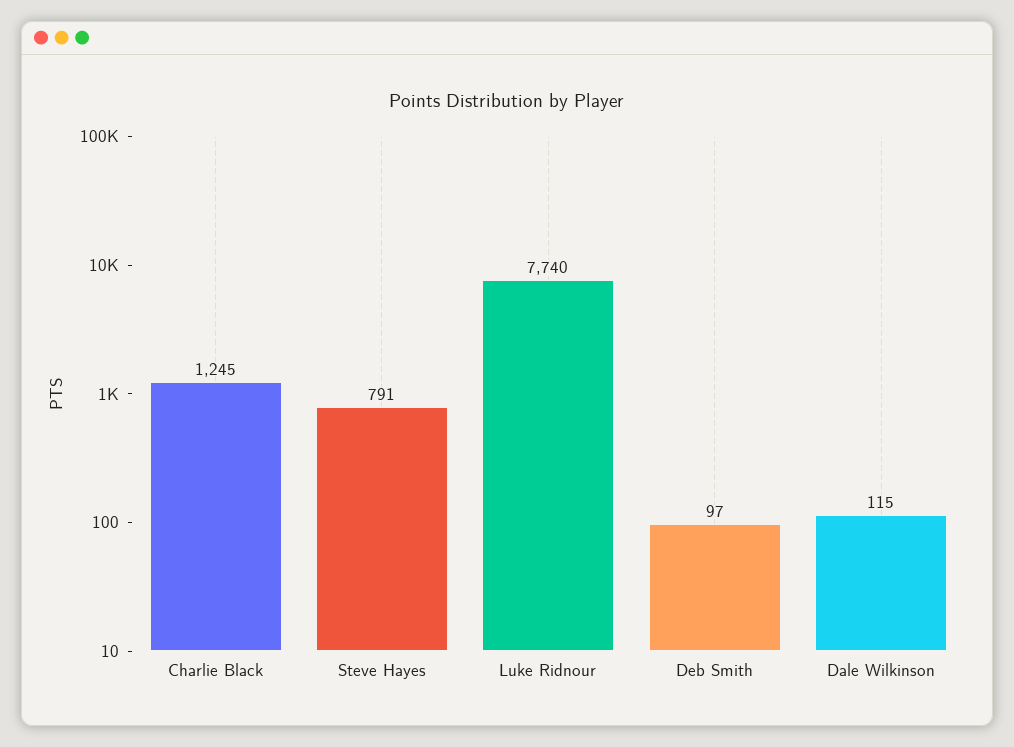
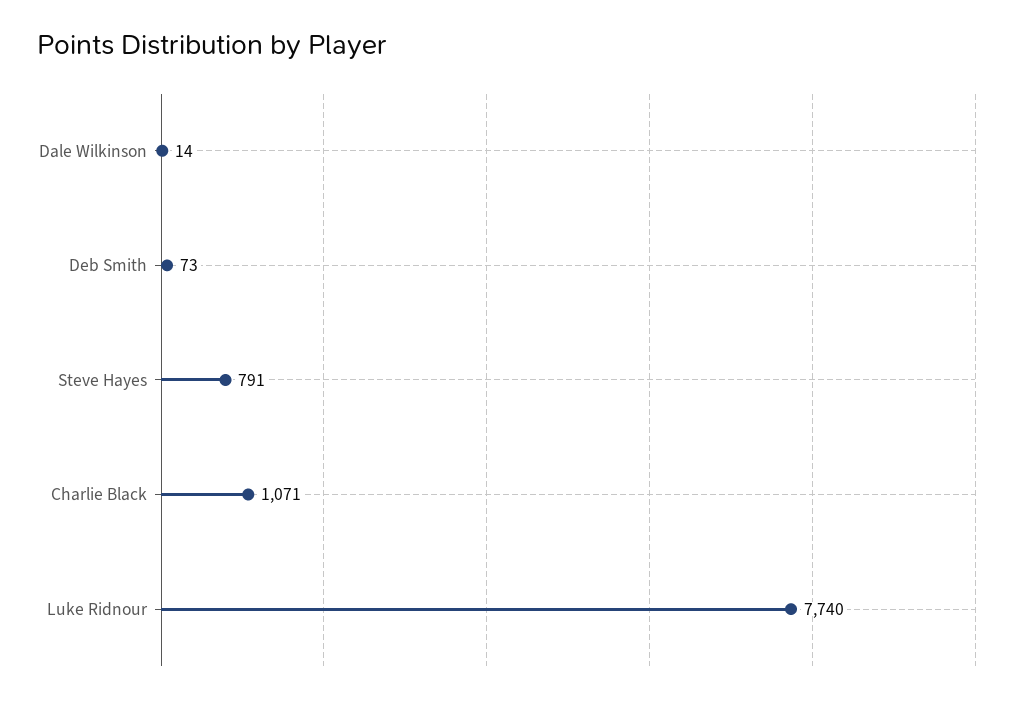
Charlie Black: 1245 -> 1071
Deb Smith: 97 -> 73
Dale Wilkinson: 115 -> 14

